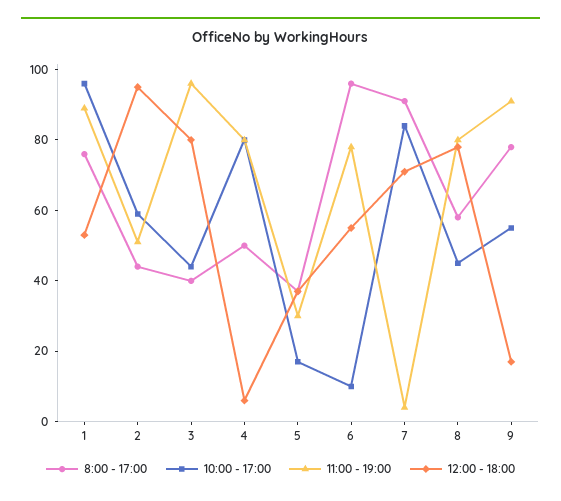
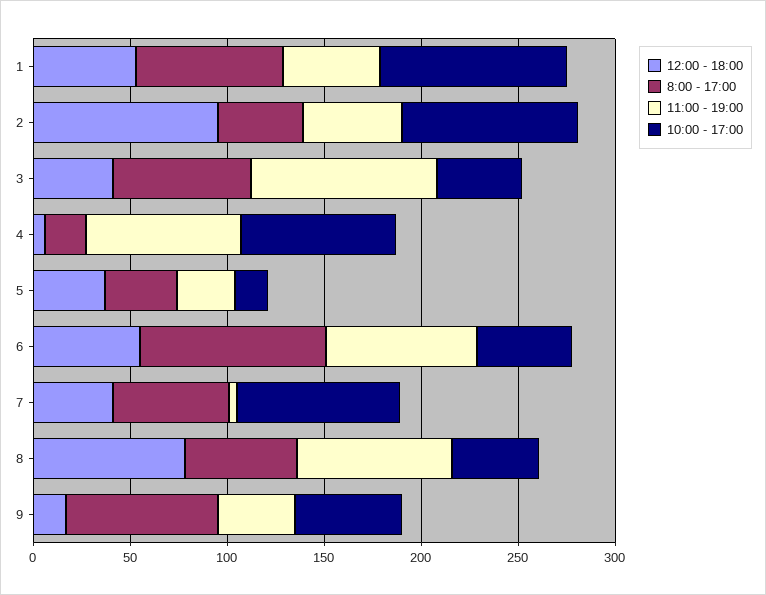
11:00 - 19:00, 1: 90 -> 50
10:00 - 17:00, 2: 60 -> 90
8:00 - 17:00, 3: 40 -> 70
12:00 - 18:00, 3: 80 -> 40
8:00 - 17:00, 4: 50 -> 20
10:00 - 17:00, 6: 10 -> 50
8:00 - 17:00, 7: 90 -> 60
12:00 - 18:00, 7: 70 -> 40
11:00 - 19:00, 9: 90 -> 40

